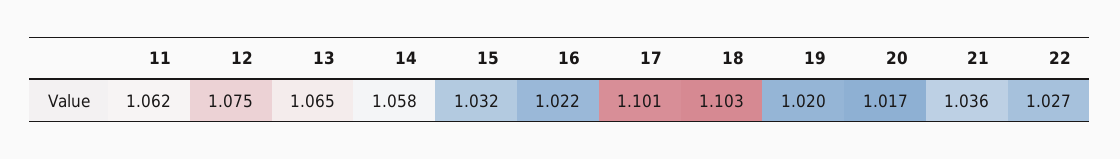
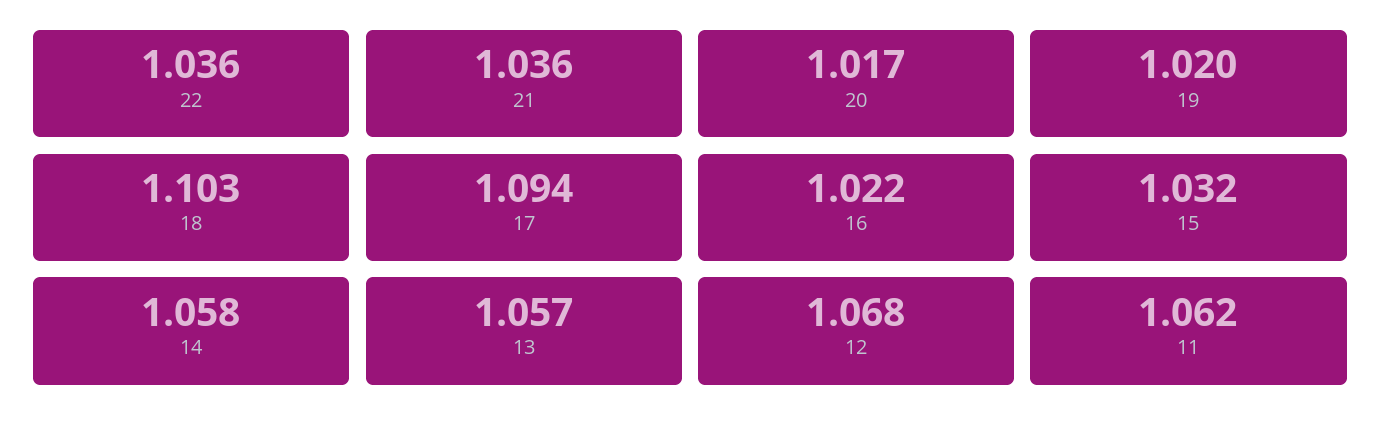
12: 1.075 -> 1.068
13: 1.065 -> 1.057
17: 1.101 -> 1.094
22: 1.027 -> 1.036

